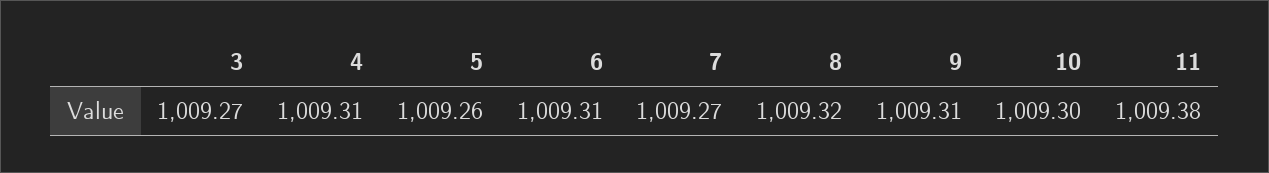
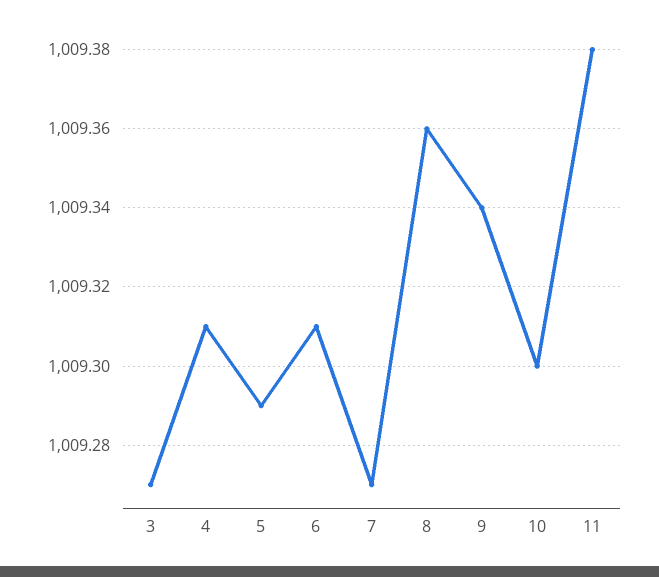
5: 1009.26 -> 1009.29
8: 1009.32 -> 1009.36
9: 1009.31 -> 1009.34

